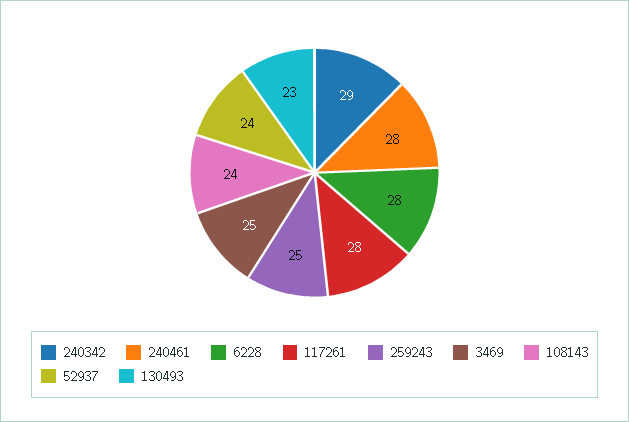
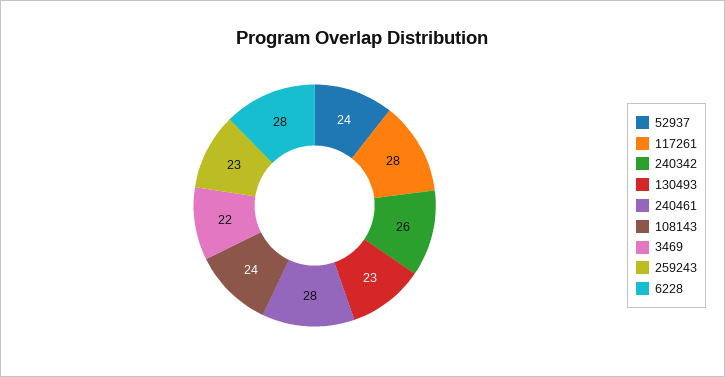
240342: 29 -> 26
259243: 25 -> 23
3469: 25 -> 22

